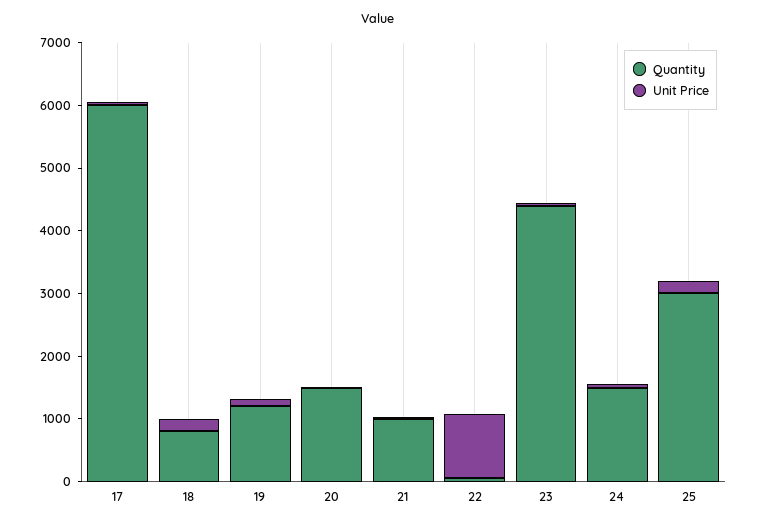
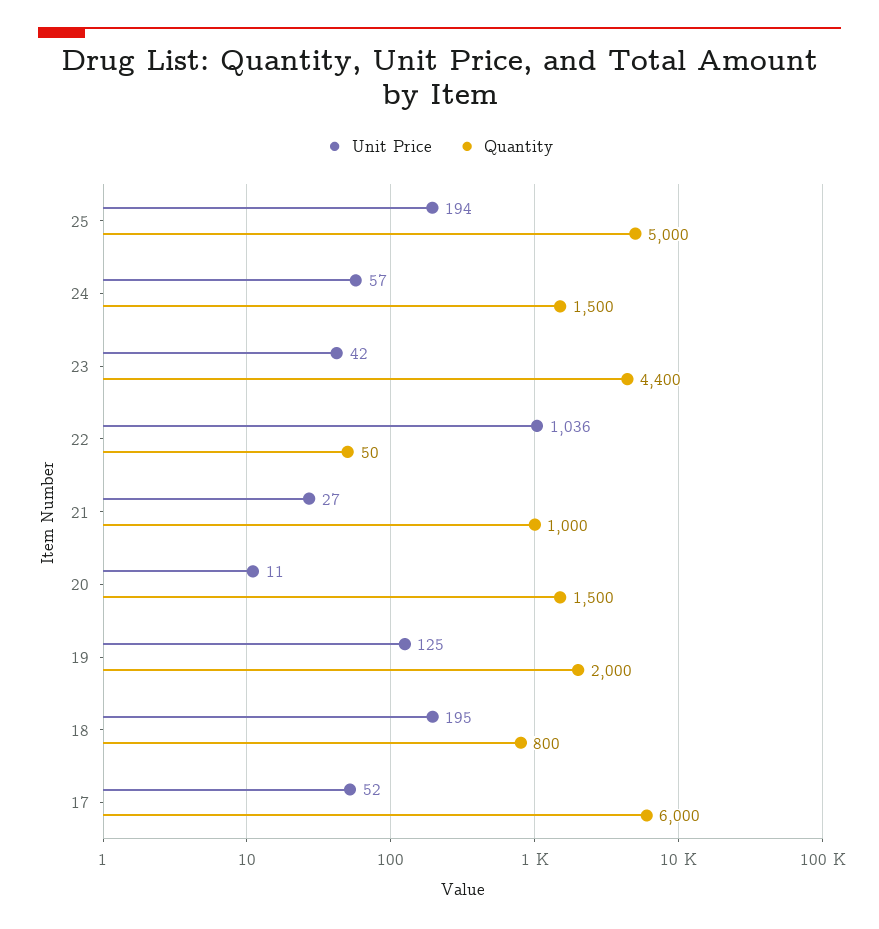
Quantity, 19: 1200 -> 2000
Quantity, 25: 3000 -> 5000

